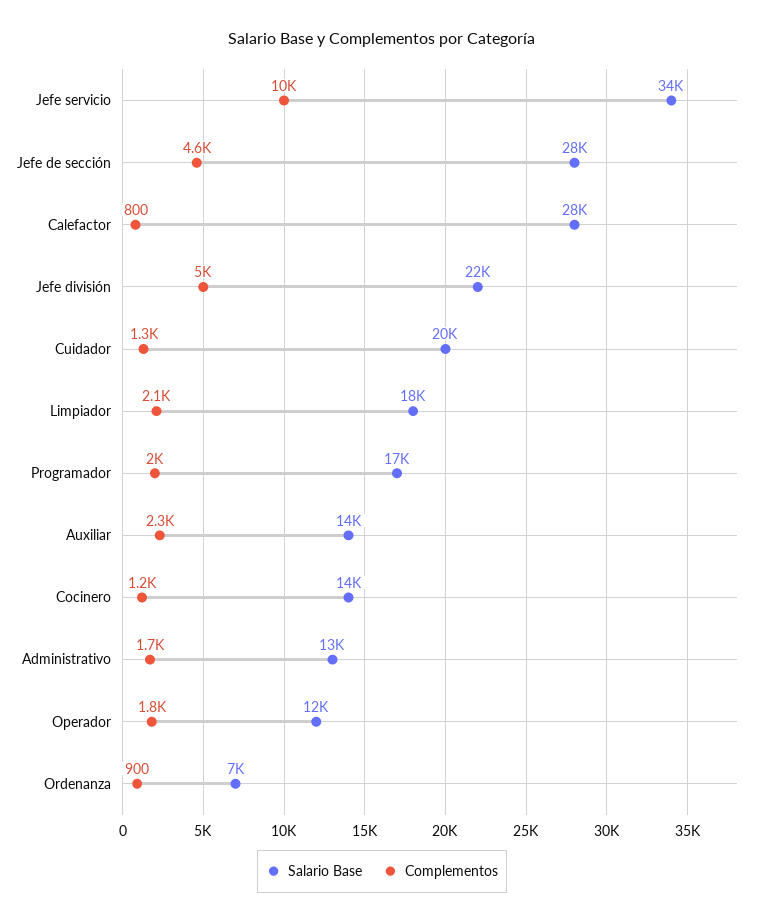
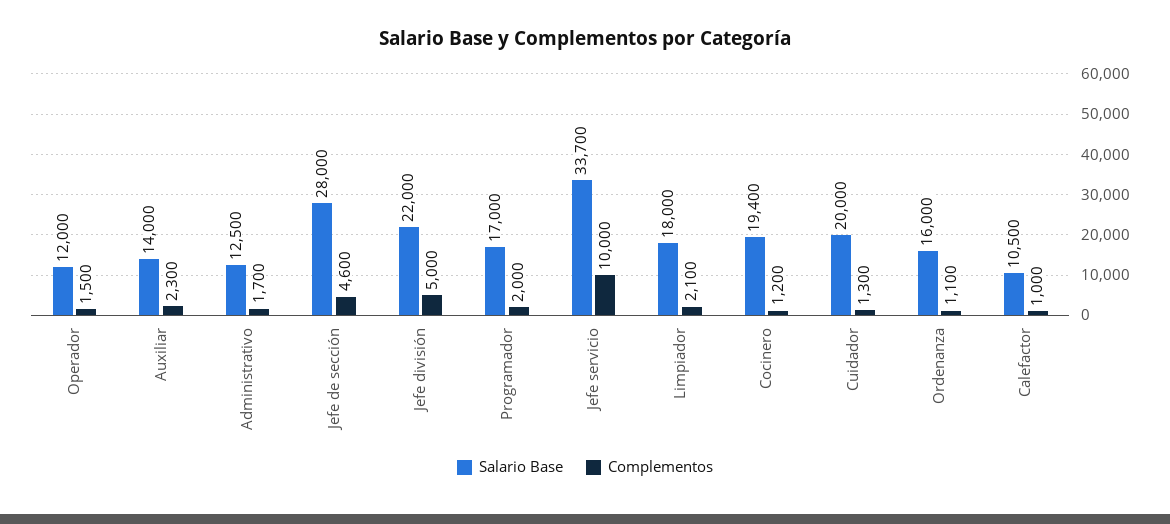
Salario Base, Calefactor: 28000 -> 10500
Complementos, Calefactor: 800 -> 1000
Salario Base, Cocinero: 14000 -> 19400
Complementos, Operador: 1800 -> 1500
Salario Base, Ordenanza: 7000 -> 16000
Complementos, Ordenanza: 900 -> 1100

